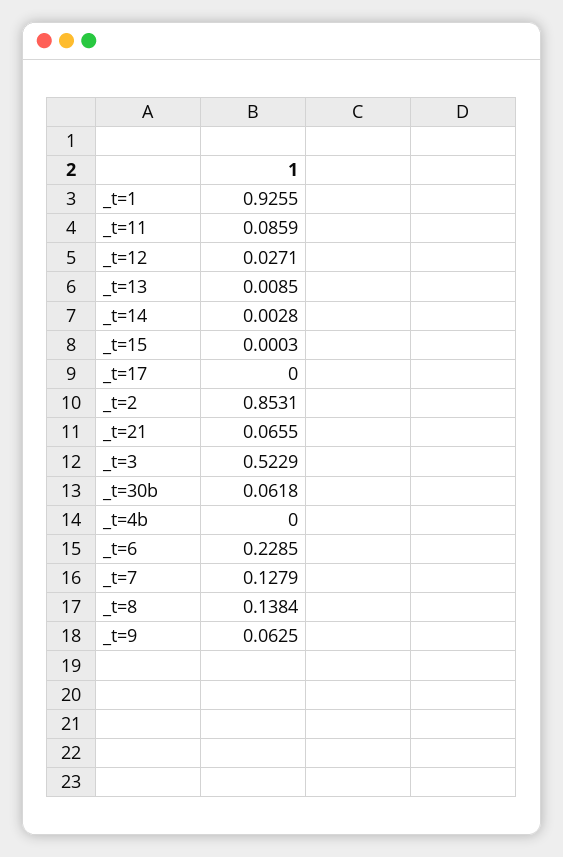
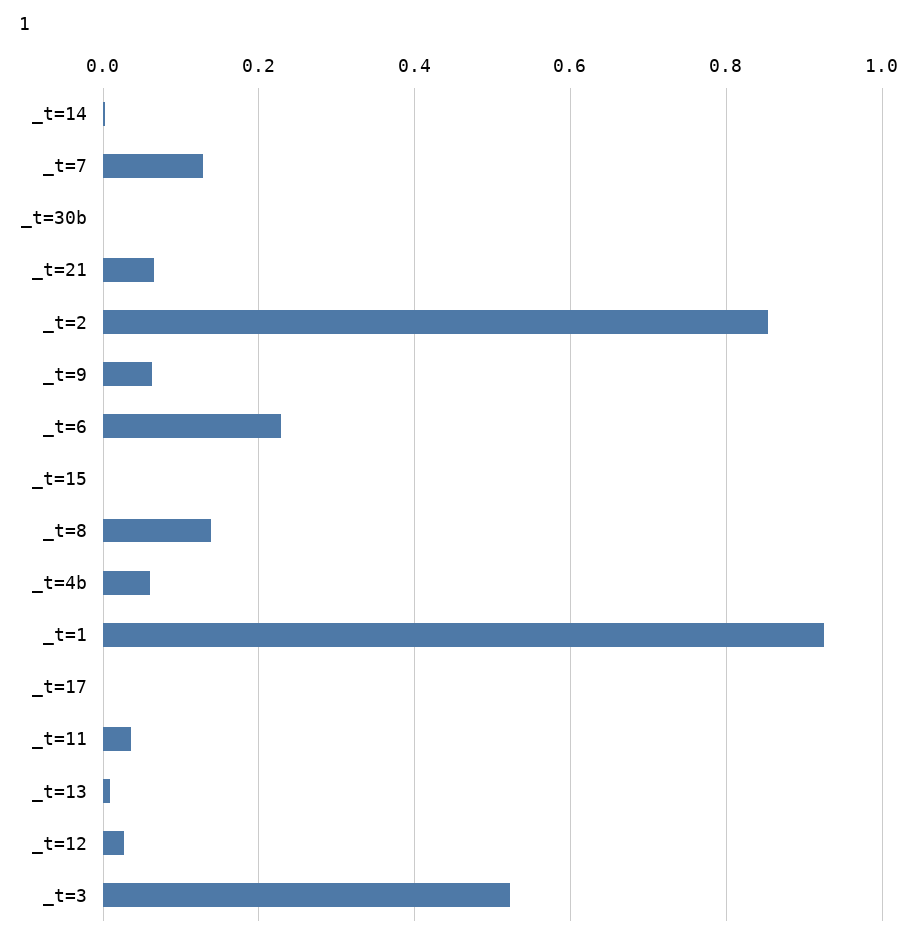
_t=11: 0.0859 -> 0.04
_t=30b: 0.0618 -> 0
_t=4b: 0 -> 0.06

